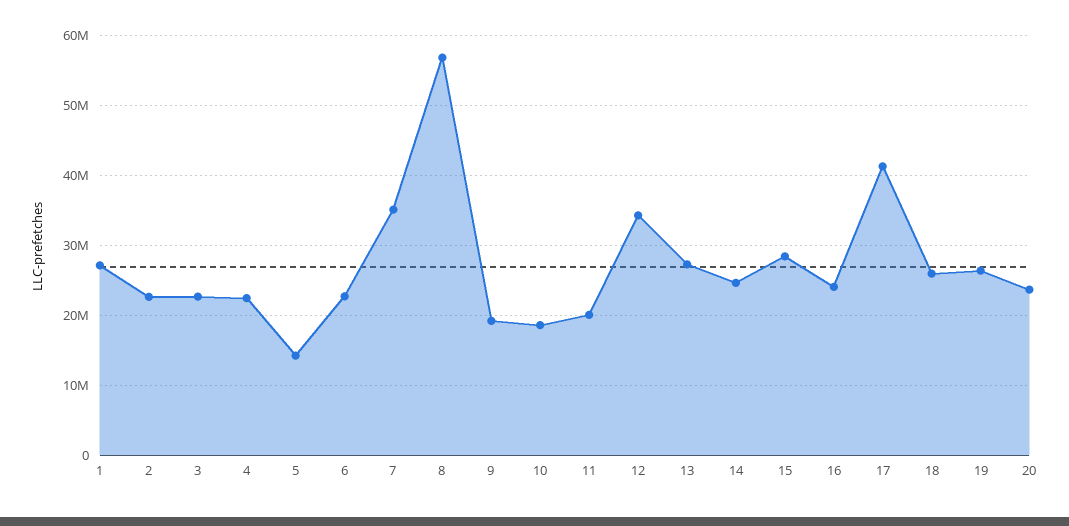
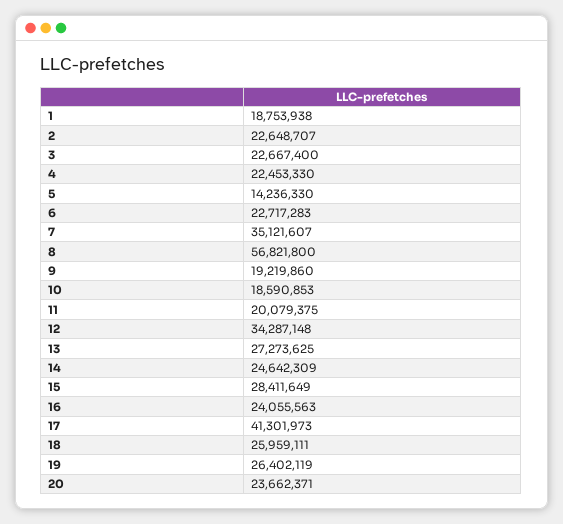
1: 27000000 -> 18753938

